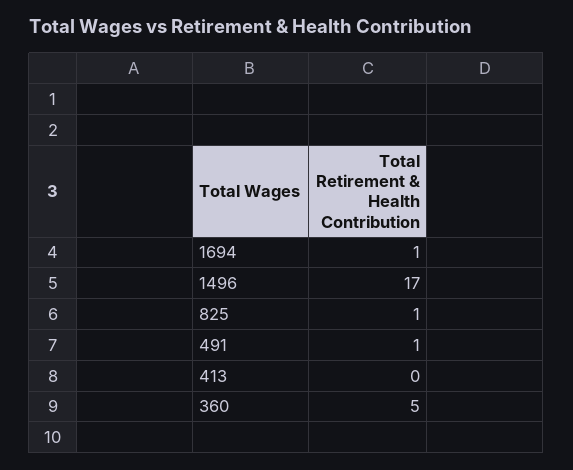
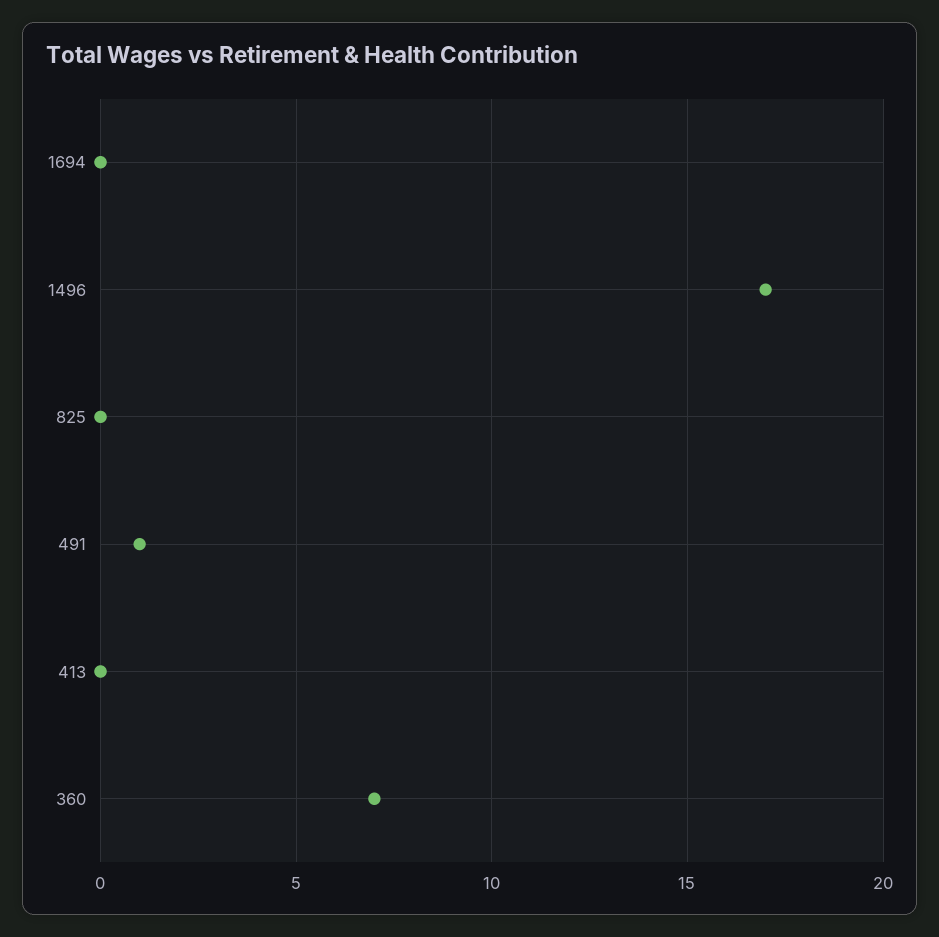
1694: 1 -> 0
825: 1 -> 0
360: 5 -> 7

